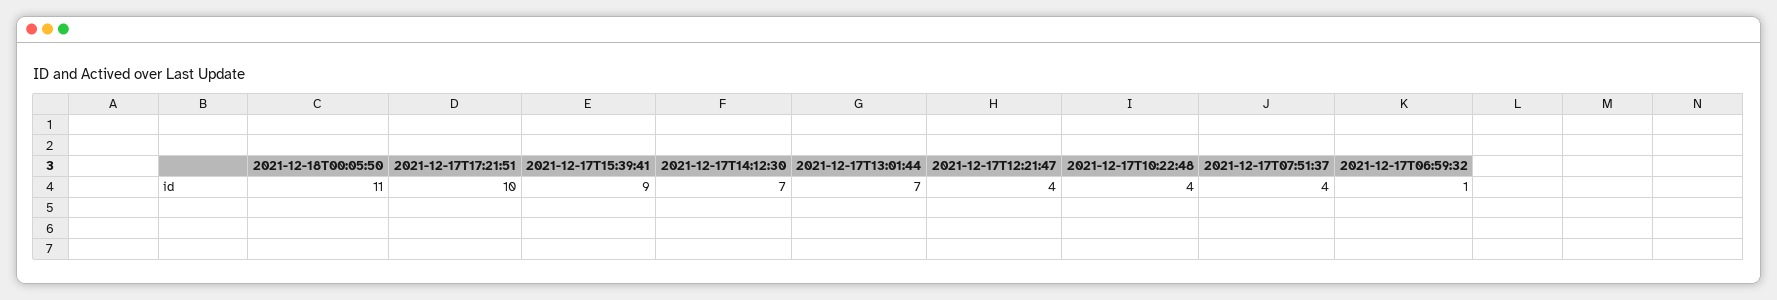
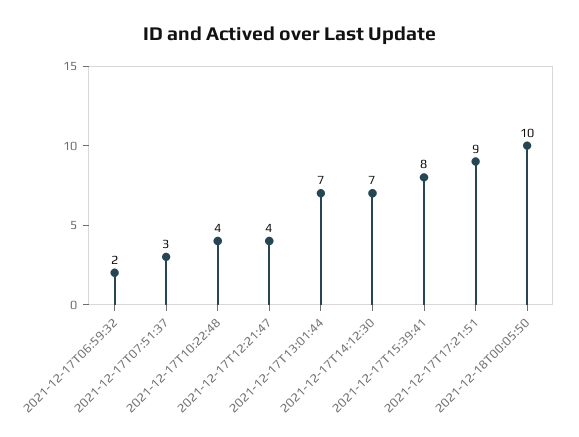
2021-12-18T00:05:50: 11 -> 10
2021-12-17T17:21:51: 10 -> 9
2021-12-17T15:39:41: 9 -> 8
2021-12-17T07:51:37: 4 -> 3
2021-12-17T06:59:32: 1 -> 2

